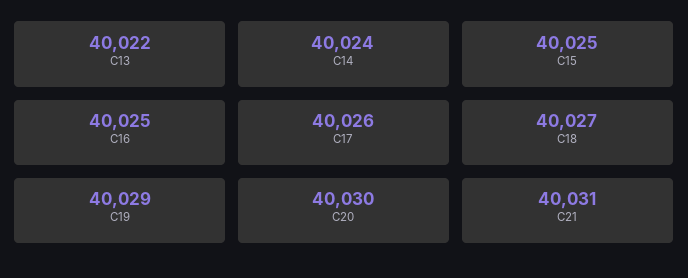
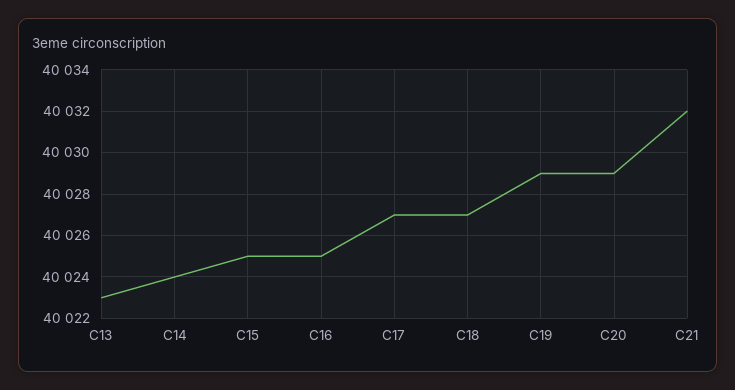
C13: 40022 -> 40023
C17: 40026 -> 40027
C20: 40030 -> 40029
C21: 40031 -> 40032

